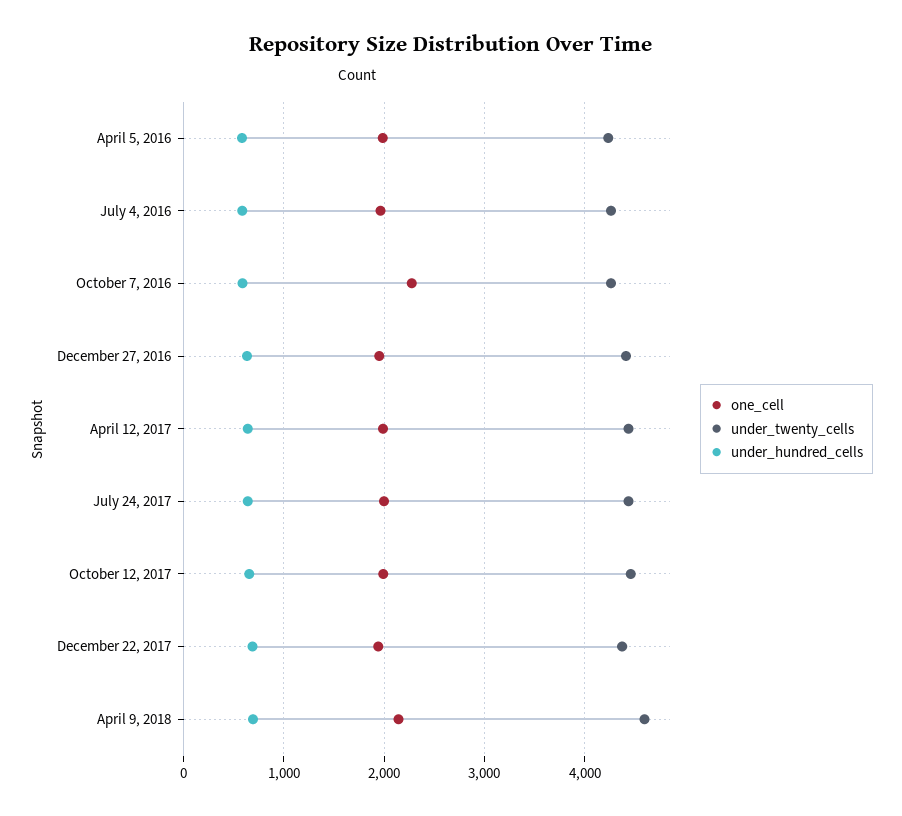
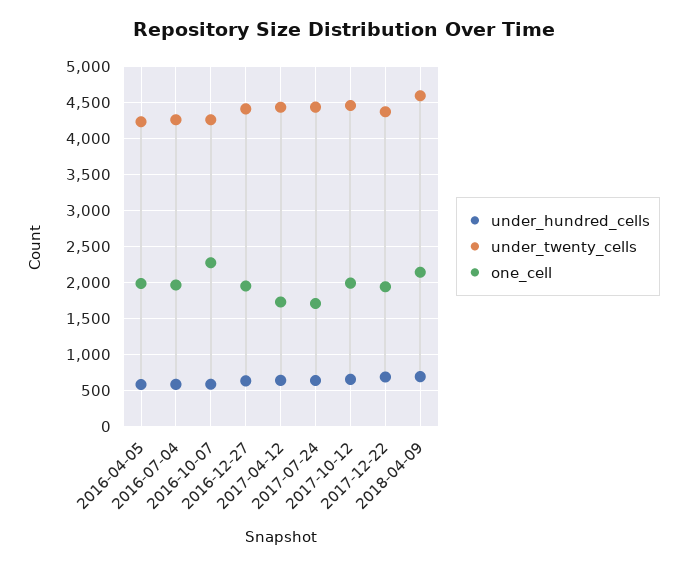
one_cell, April 12, 2017: 2000 -> 1700
one_cell, July 24, 2017: 2000 -> 1700

